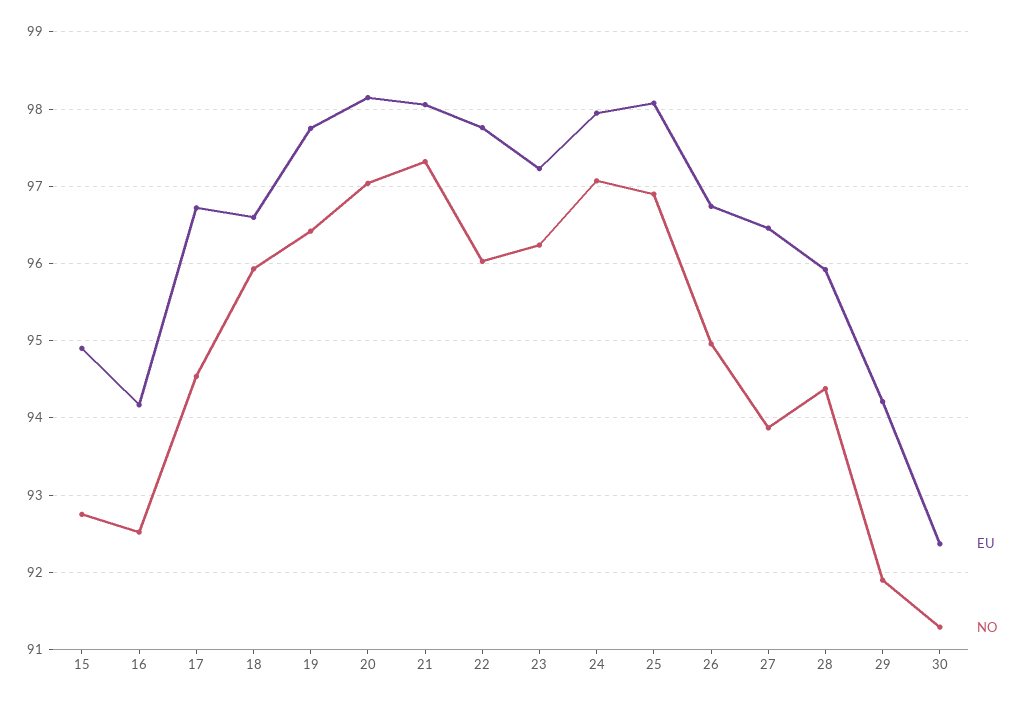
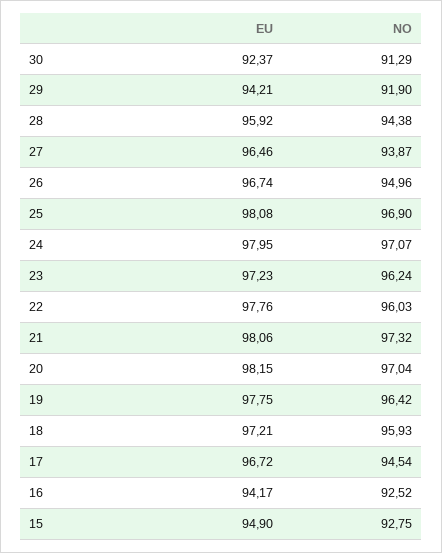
EU, 18: 96.6 -> 97.21

